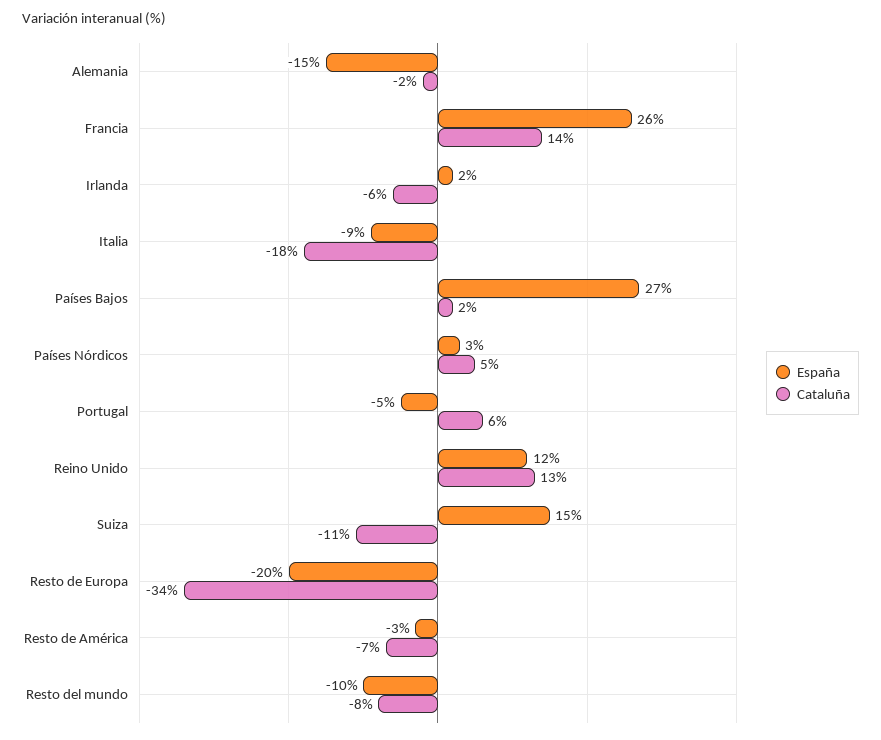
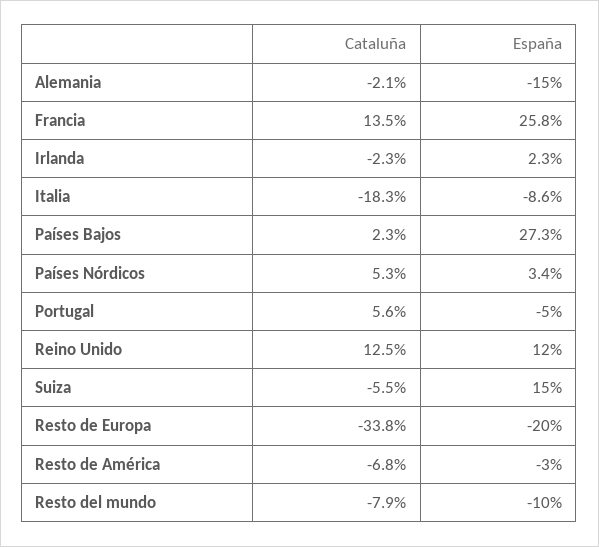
Cataluña, Irlanda: -6 -> -2.3
Cataluña, Suiza: -11 -> -5.5

